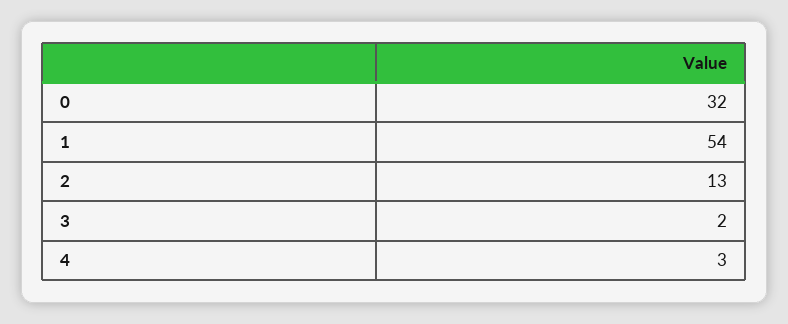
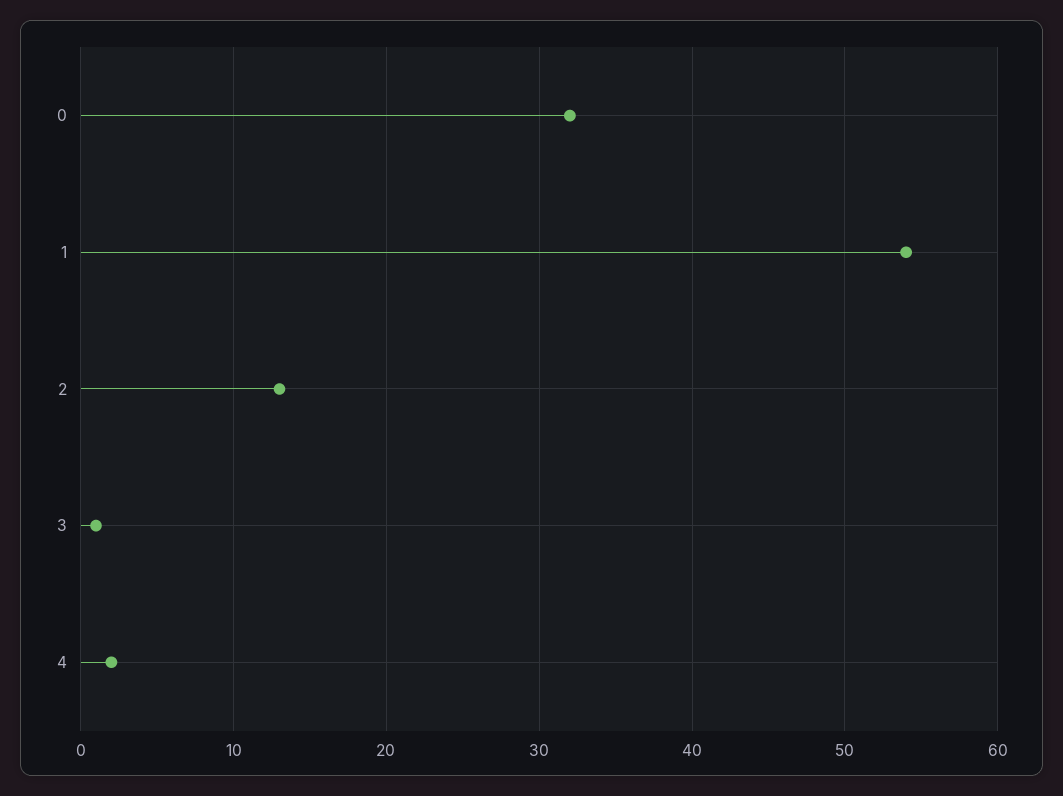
3: 2 -> 1
4: 3 -> 2

